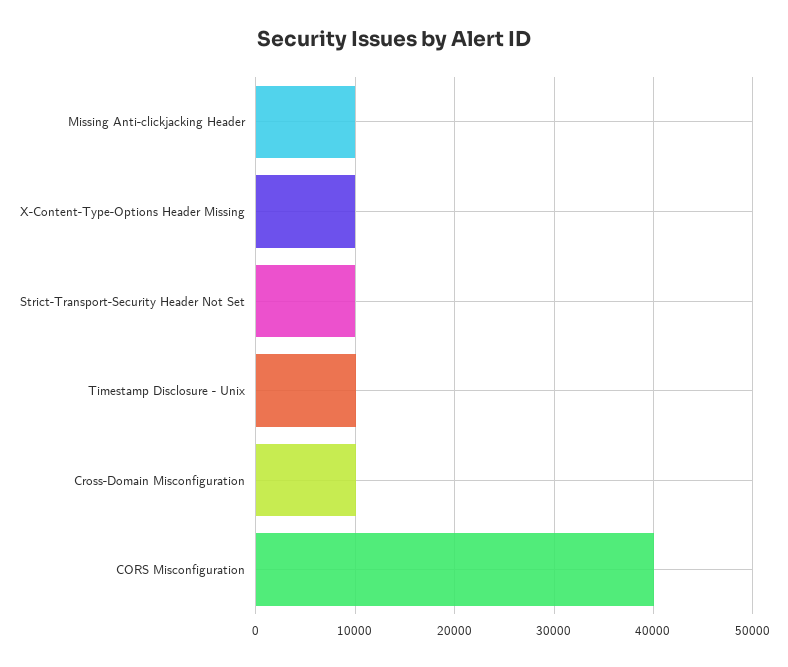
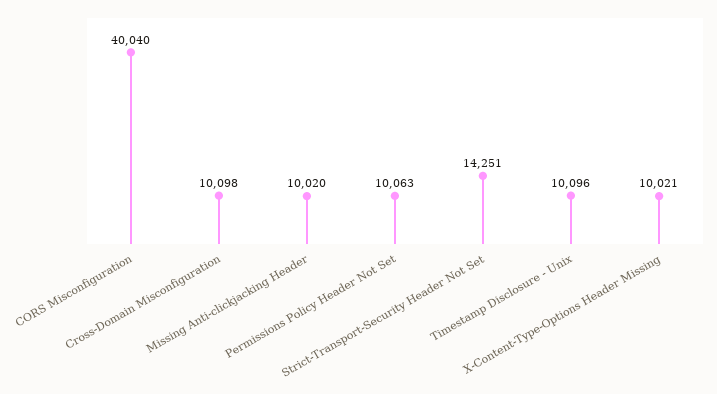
Strict-Transport-Security Header Not Set: 10000 -> 14251
Permissions Policy Header Not Set: none -> 10063

